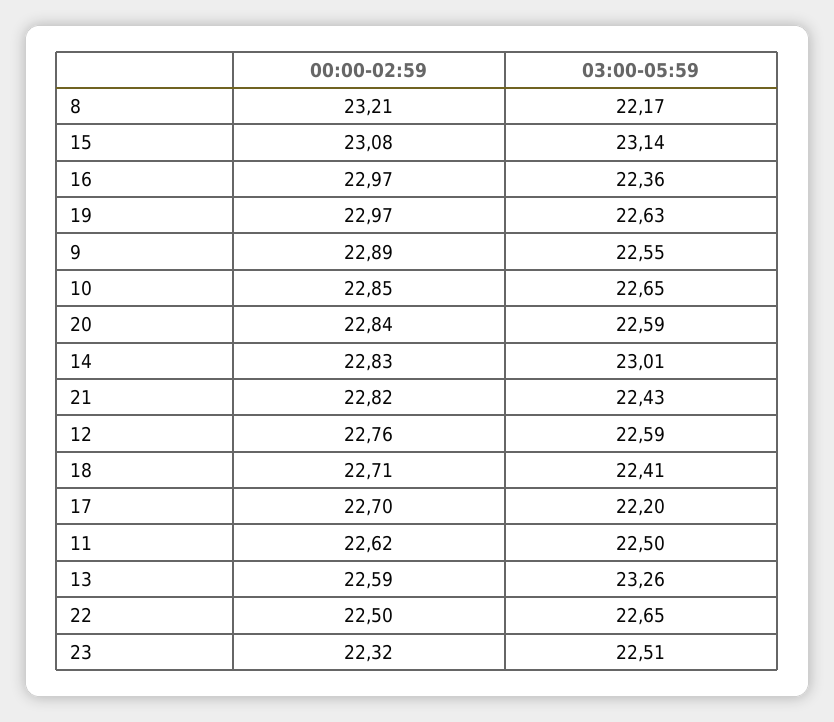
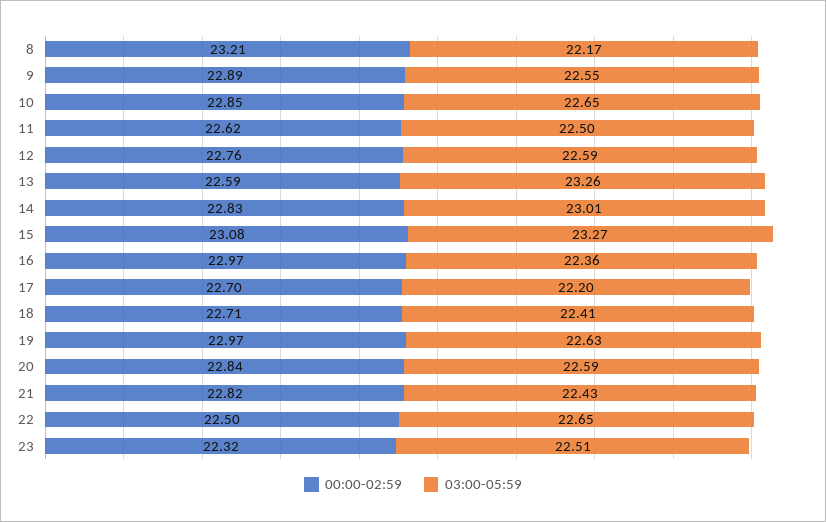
03:00-05:59, 15: 23.14 -> 23.27

